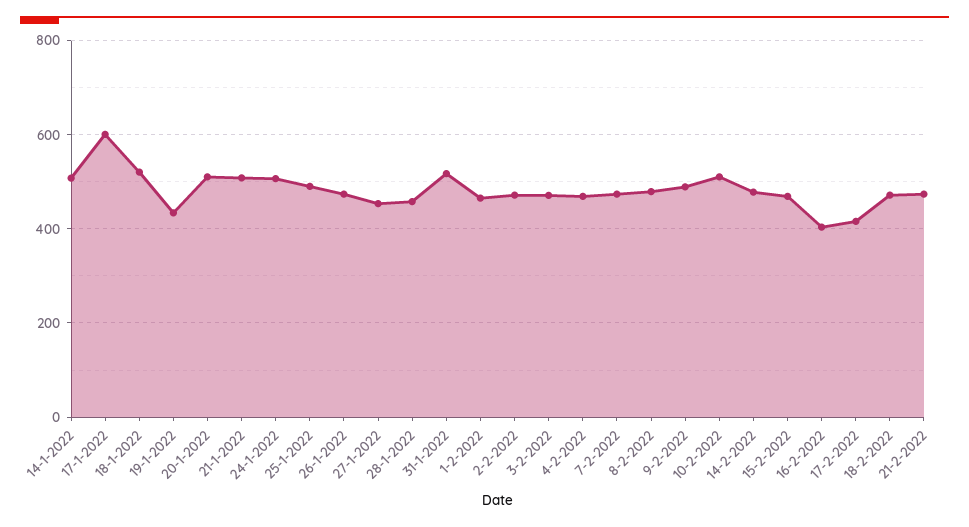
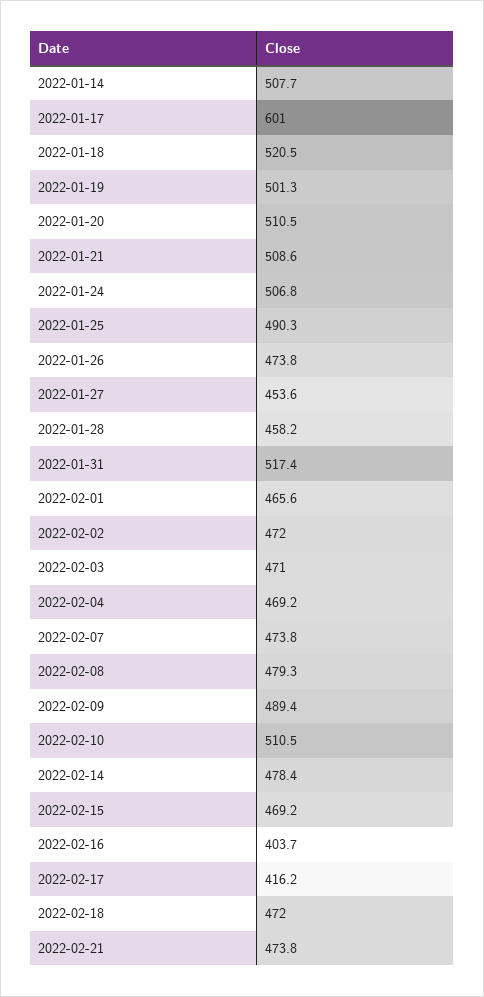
19-1-2022: 440 -> 501.3

